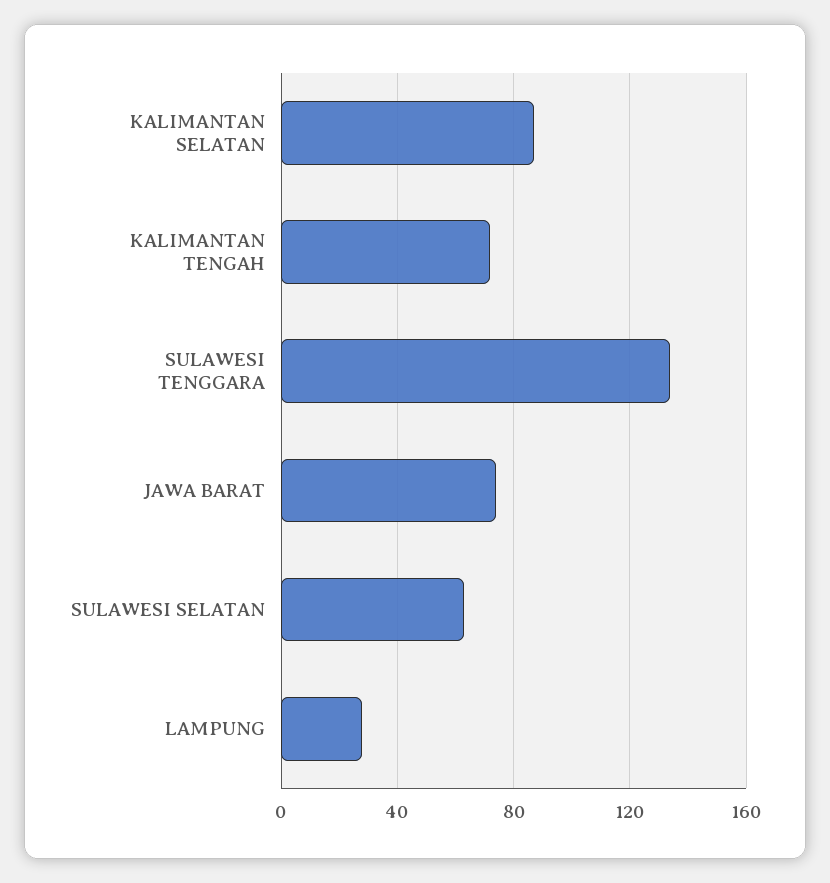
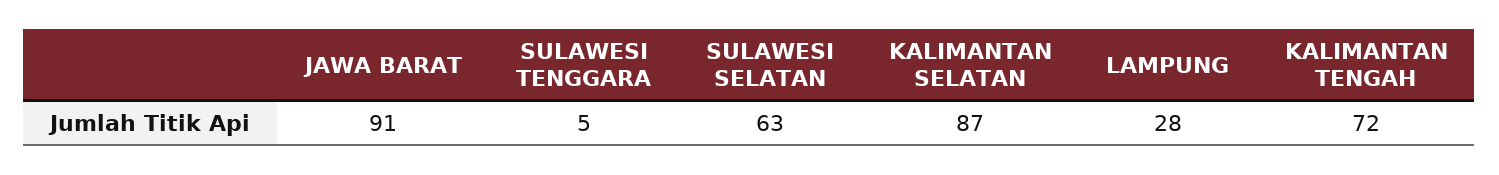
SULAWESI TENGGARA: 135 -> 5
JAWA BARAT: 75 -> 91

